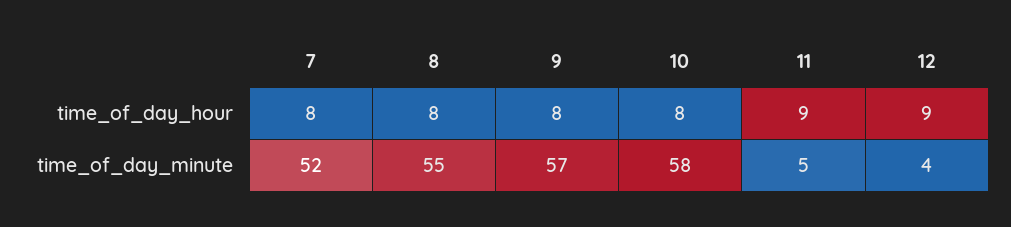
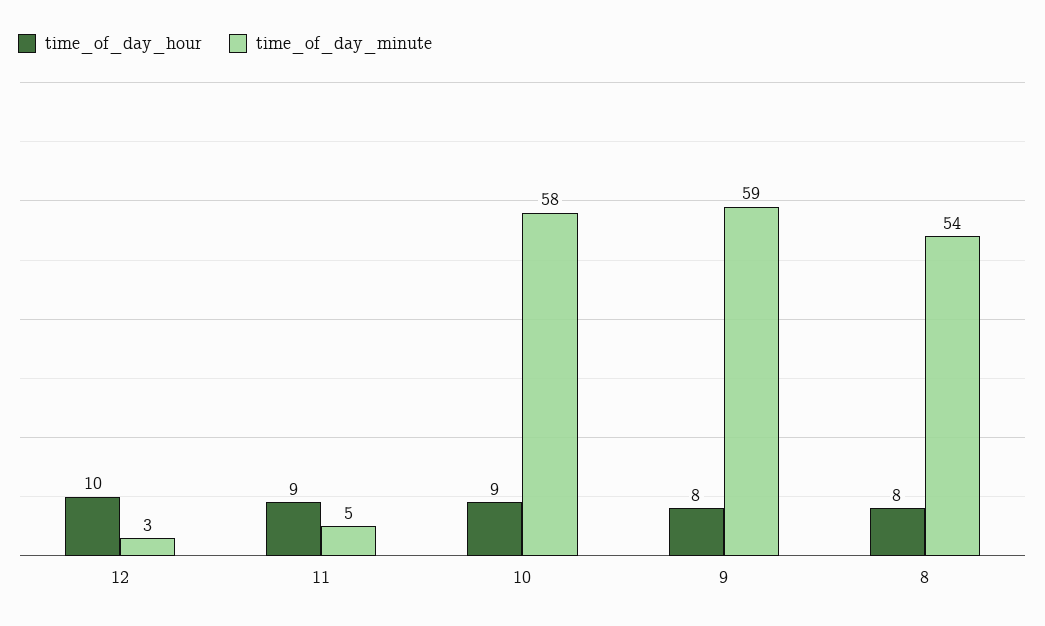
time_of_day_hour, 7: 8 -> none
time_of_day_hour, 10: 8 -> 9
time_of_day_hour, 12: 9 -> 10
time_of_day_minute, 7: 52 -> none
time_of_day_minute, 8: 55 -> 54
time_of_day_minute, 9: 57 -> 59
time_of_day_minute, 12: 4 -> 3

